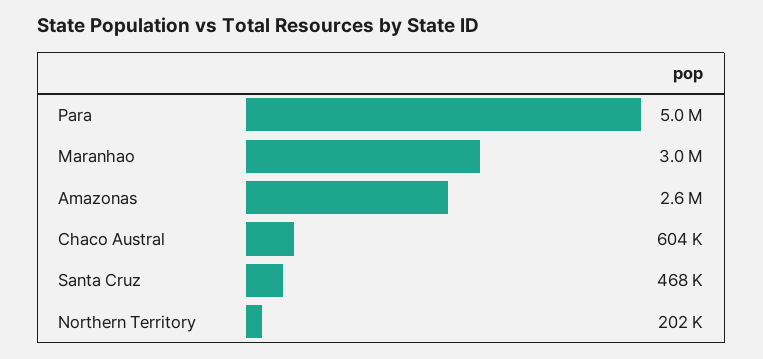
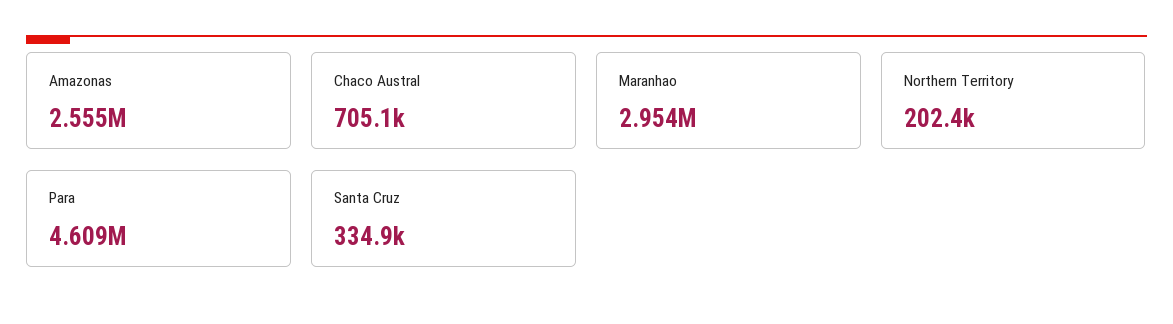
Para: 5000000 -> 4609000
Chaco Austral: 604000 -> 705100
Santa Cruz: 468000 -> 334900

